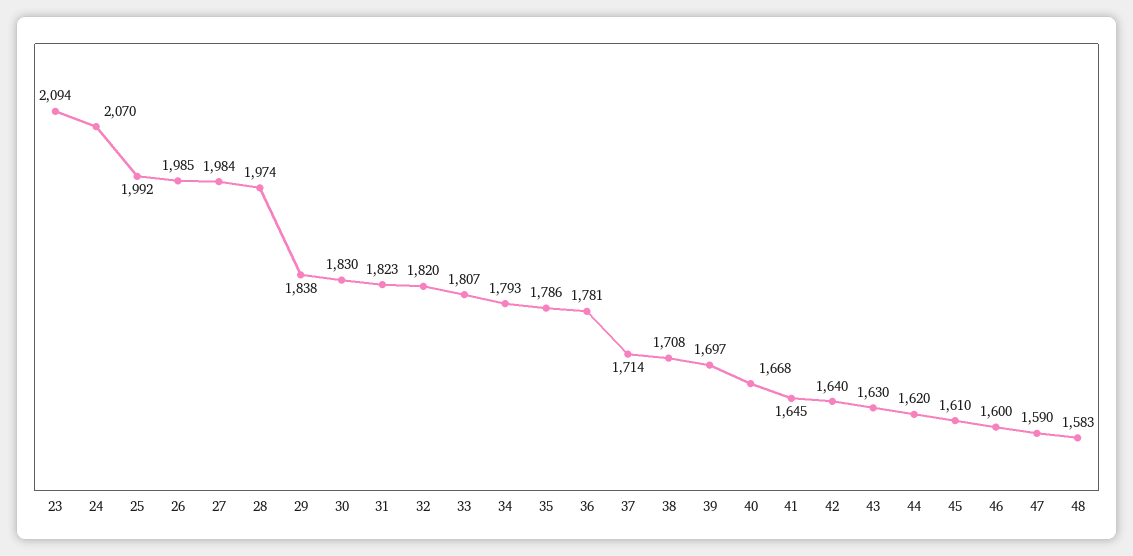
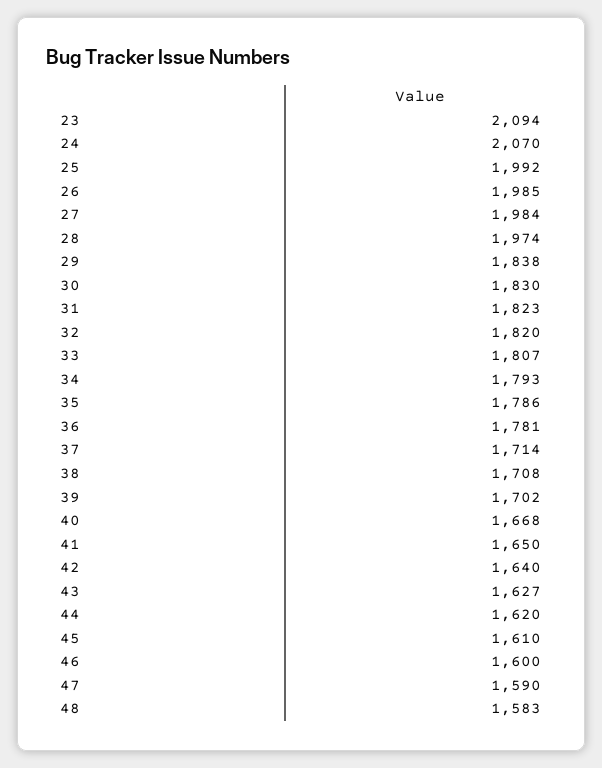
39: 1697 -> 1702
41: 1645 -> 1650
43: 1630 -> 1627

